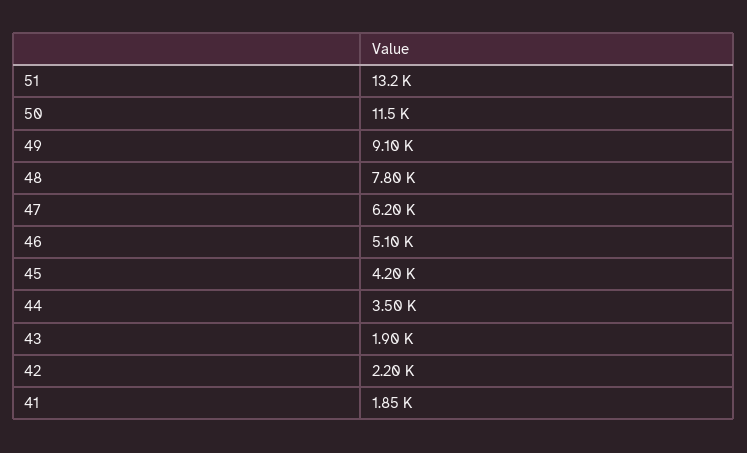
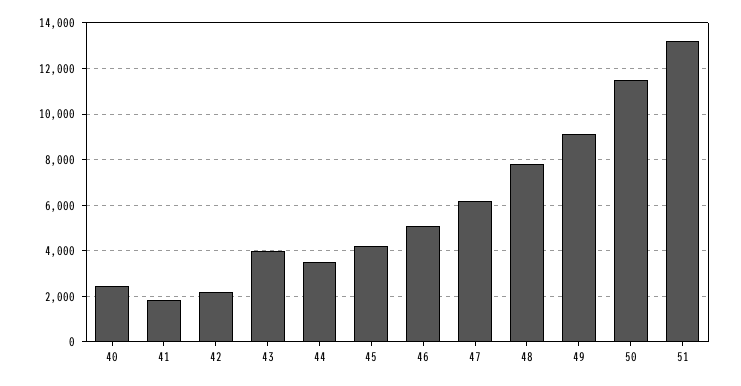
43: 1900 -> 4000
40: none -> 2500

